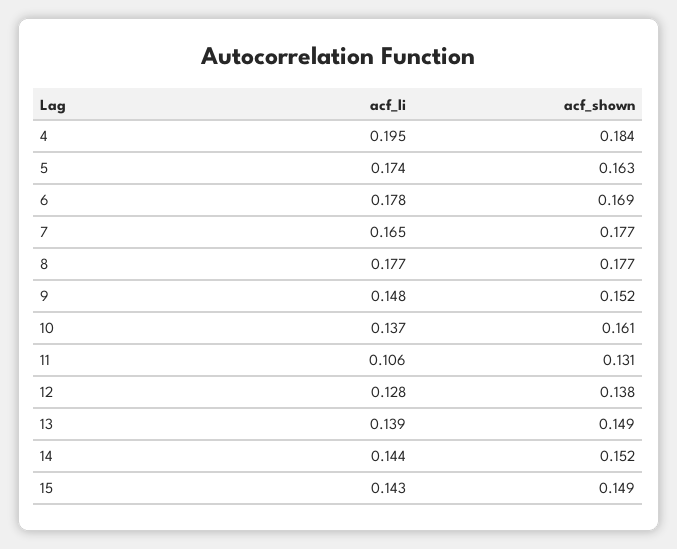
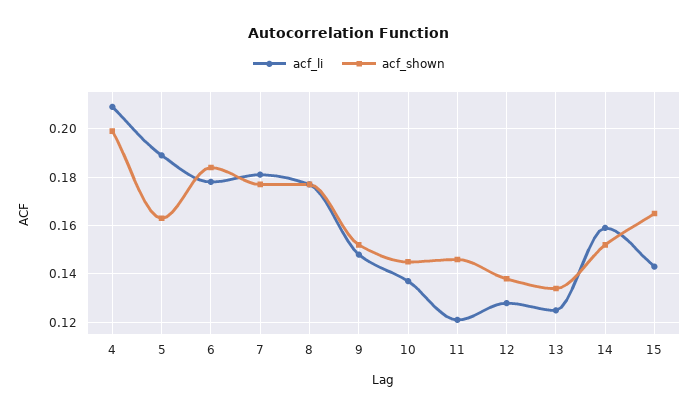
acf_li, 4: 0.195 -> 0.21
acf_shown, 4: 0.184 -> 0.2
acf_li, 5: 0.174 -> 0.19
acf_shown, 6: 0.169 -> 0.185
acf_li, 7: 0.165 -> 0.18
acf_shown, 10: 0.161 -> 0.145
acf_li, 11: 0.106 -> 0.12
acf_shown, 11: 0.131 -> 0.145
acf_li, 13: 0.139 -> 0.125
acf_shown, 13: 0.149 -> 0.135
acf_li, 14: 0.144 -> 0.16
acf_shown, 15: 0.149 -> 0.165

